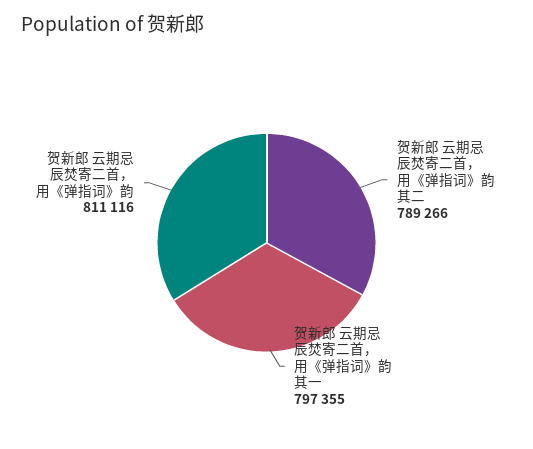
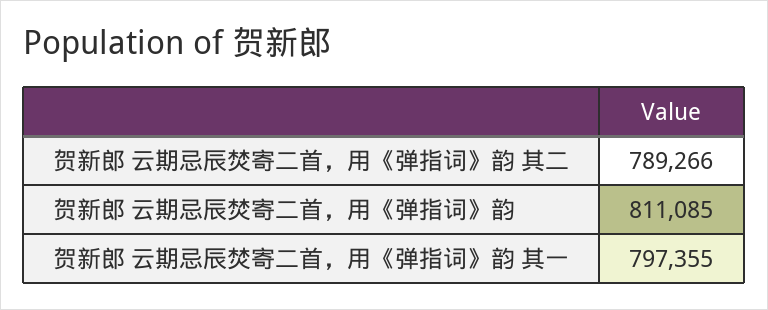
贺新郎 云期忌辰焚寄二首，用《弹指词》韵: 811116 -> 811085

